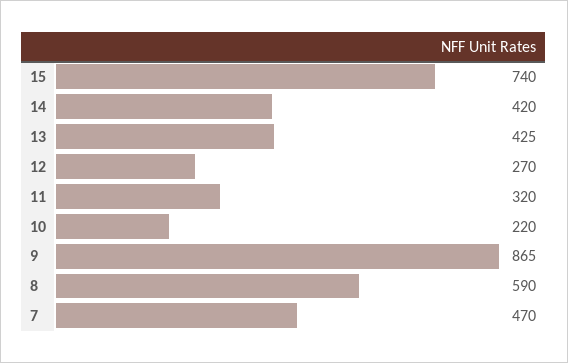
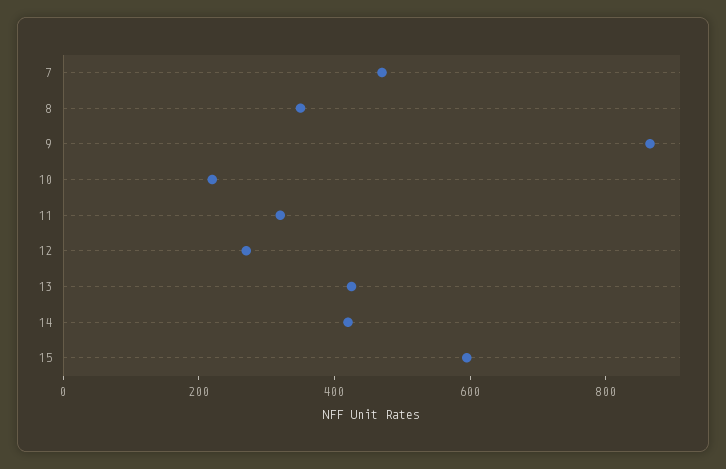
15: 740 -> 600
8: 590 -> 350

